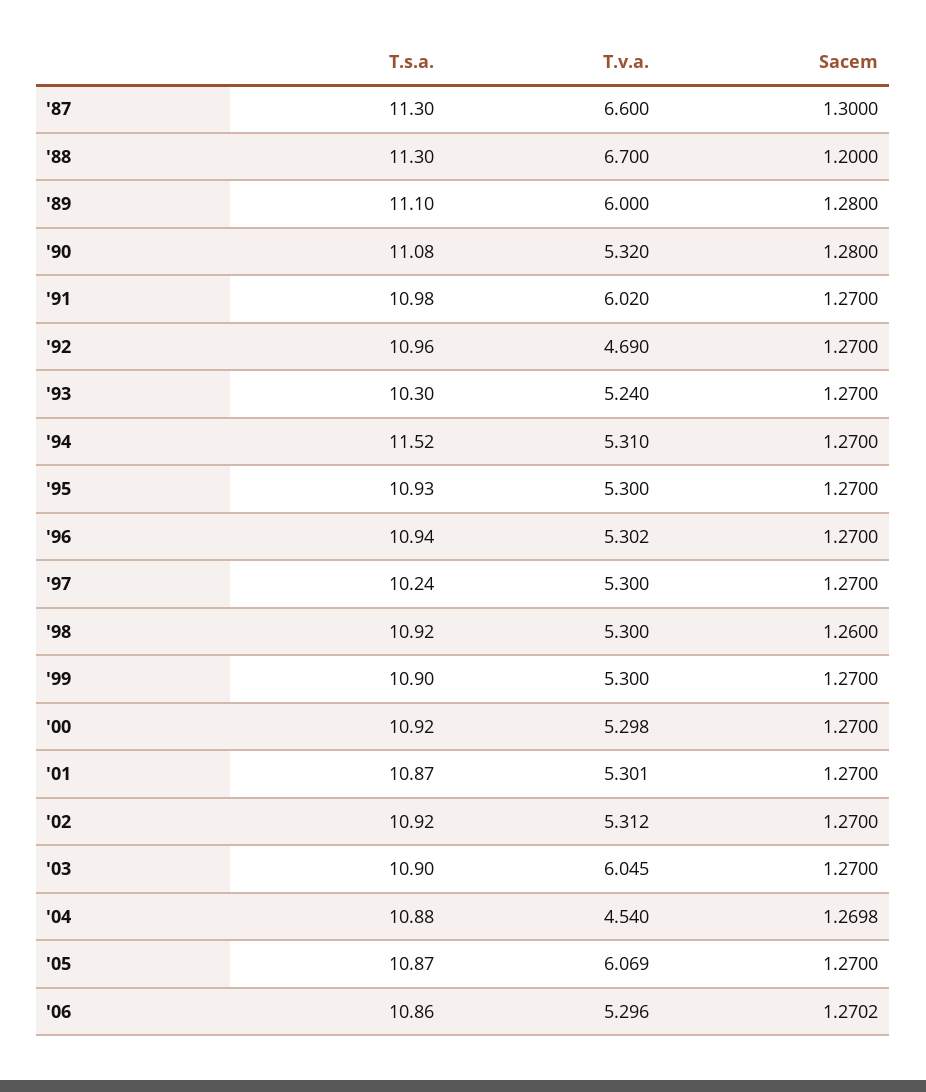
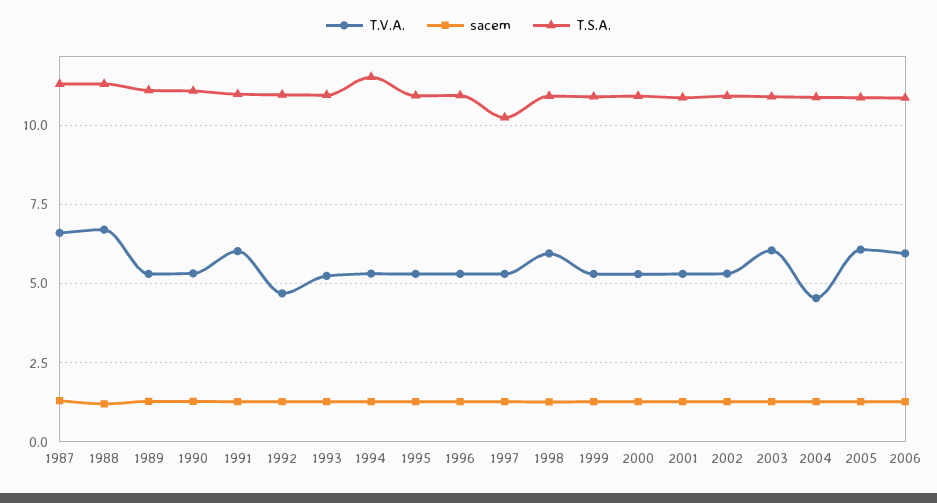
T.v.a., '89: 6 -> 5.25
T.s.a., '93: 10.3 -> 11
T.v.a., '98: 5.3 -> 6
T.v.a., '06: 5.296 -> 6

